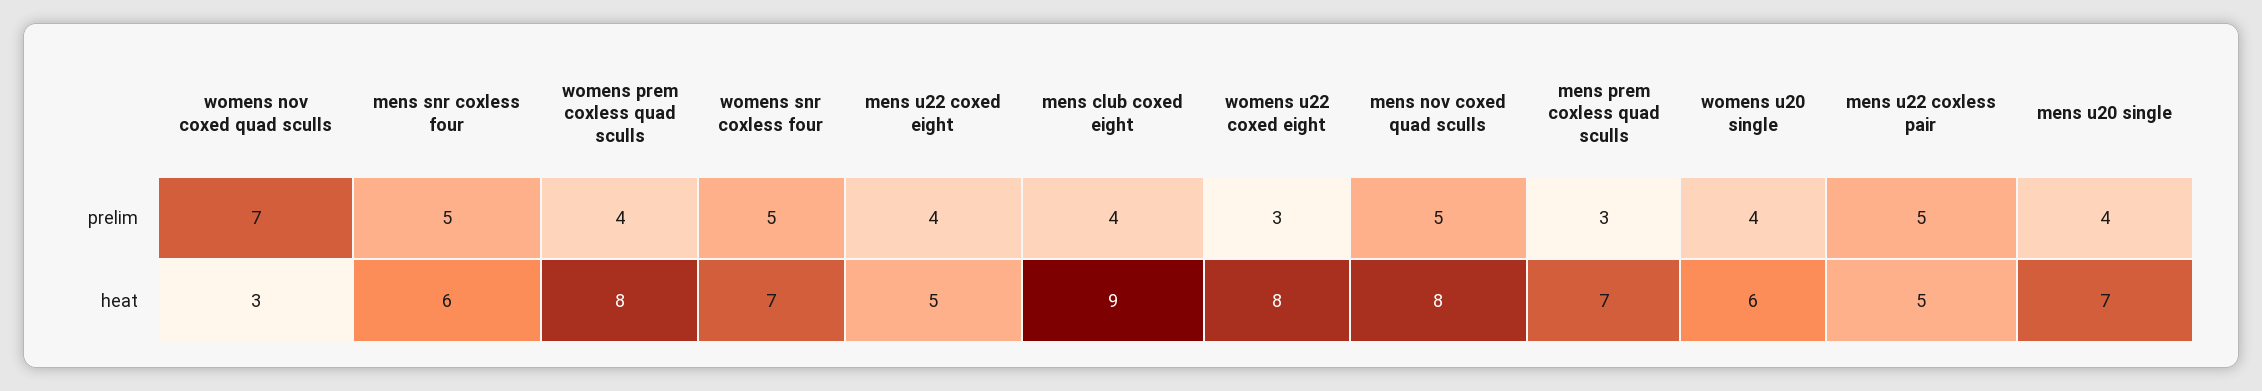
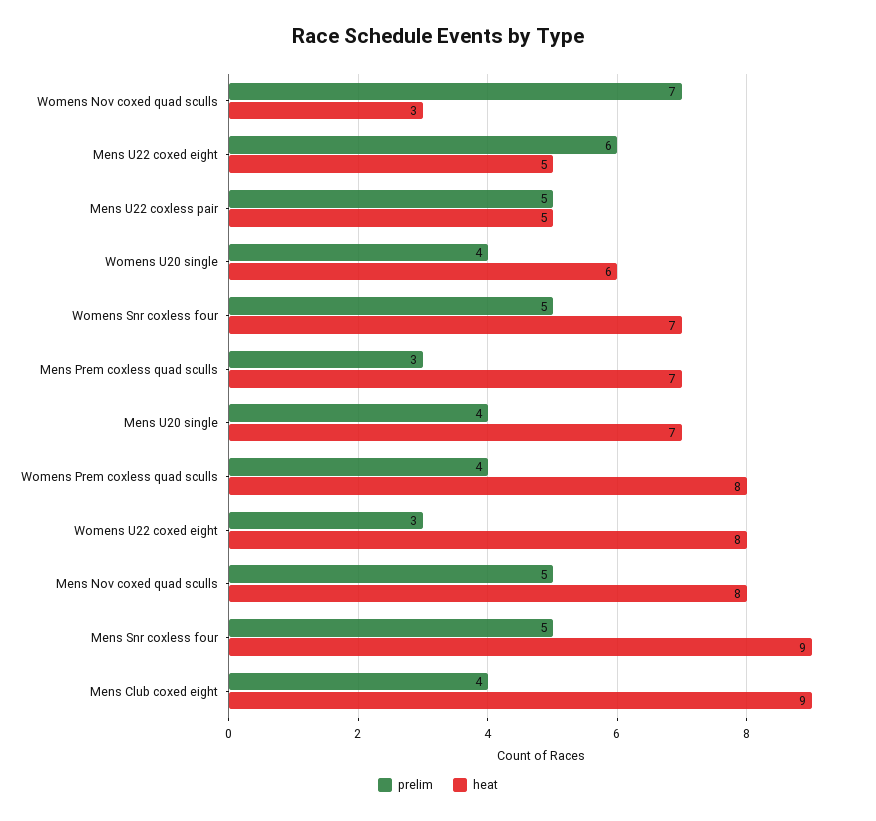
prelim, mens u22 coxed eight: 4 -> 6
heat, mens snr coxless four: 6 -> 9

